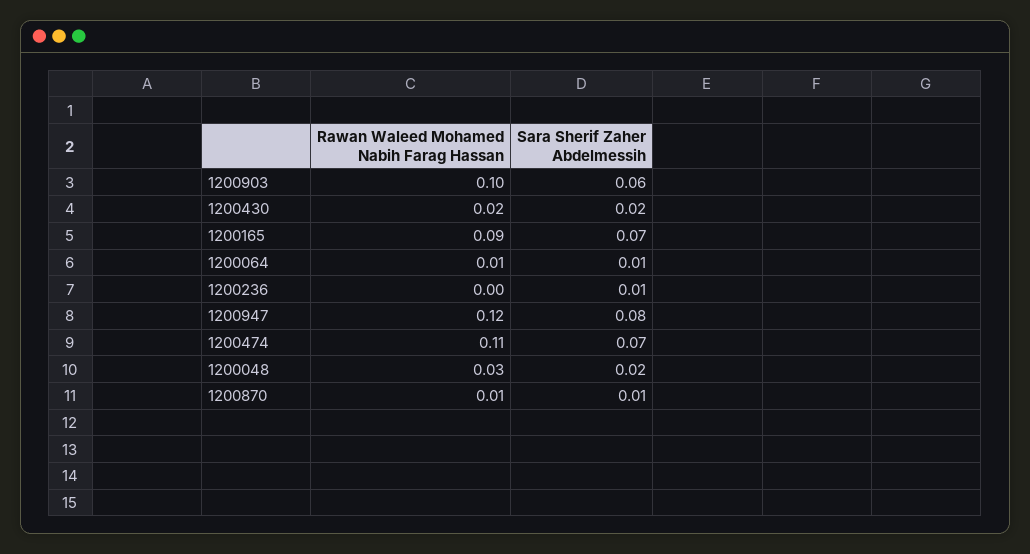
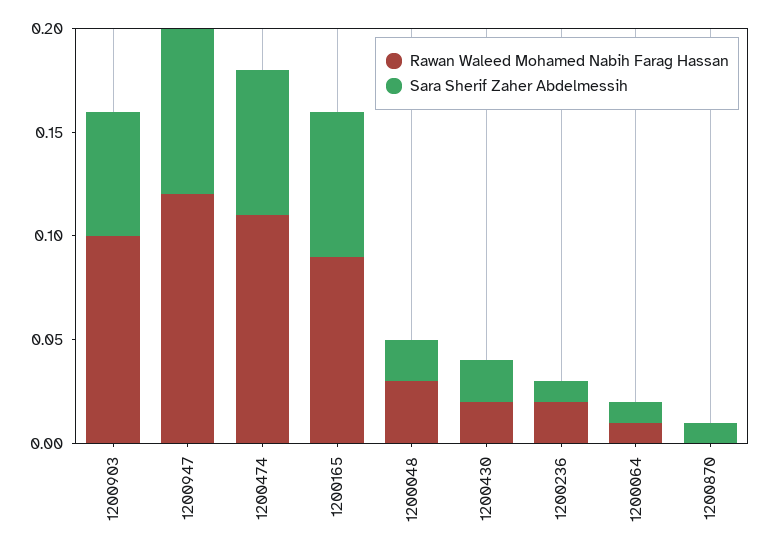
Rawan Waleed Mohamed Nabih Farag Hassan, 1200236: 0 -> 0.02
Rawan Waleed Mohamed Nabih Farag Hassan, 1200870: 0.01 -> 0

